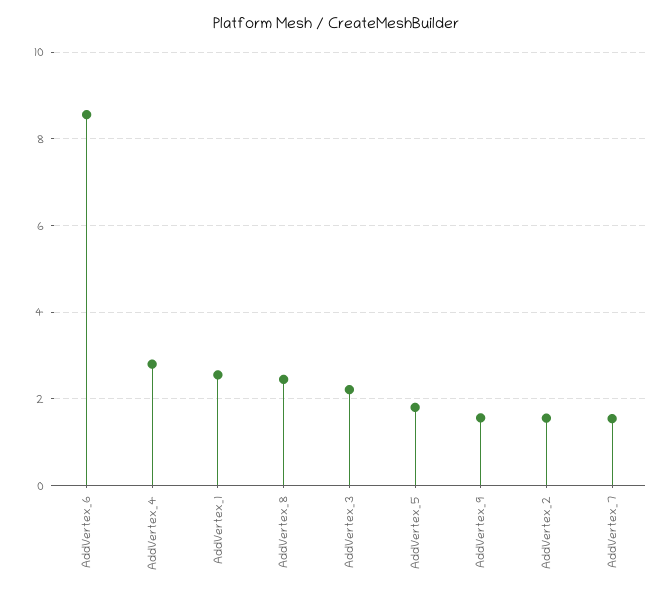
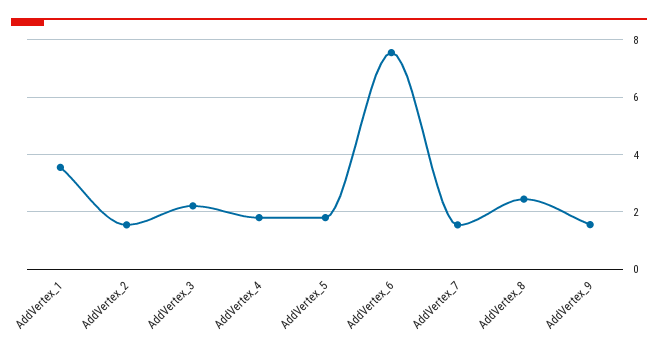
AddVertex_6: 8.6 -> 7.5
AddVertex_4: 2.8 -> 1.75
AddVertex_1: 2.6 -> 3.5

